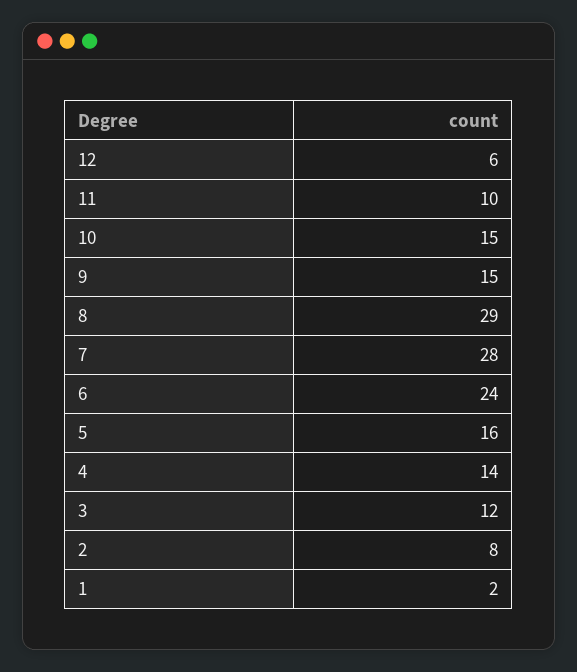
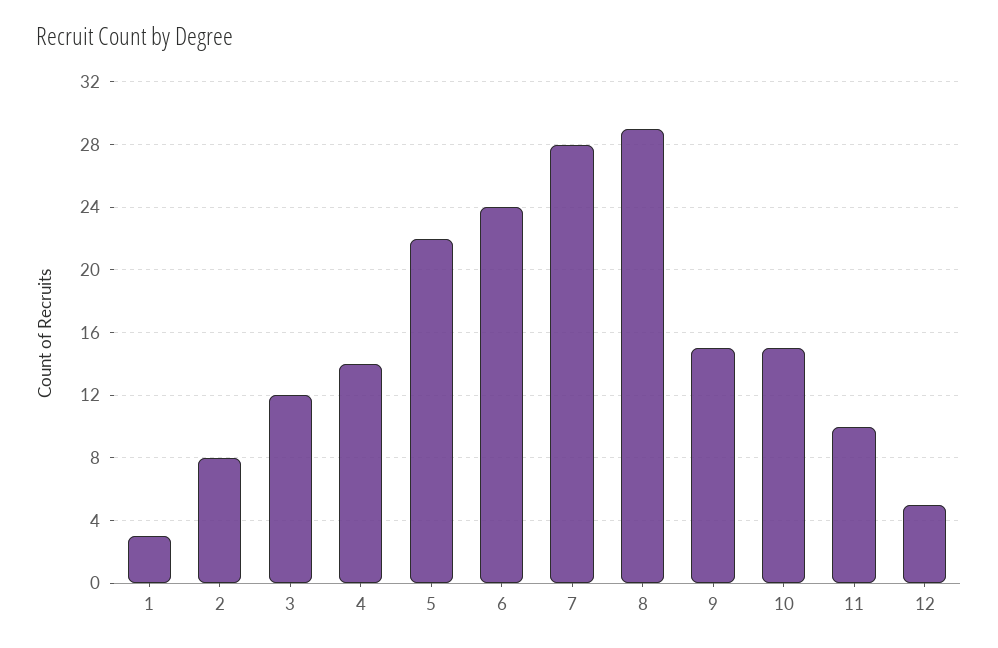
12: 6 -> 5
5: 16 -> 22
1: 2 -> 3

